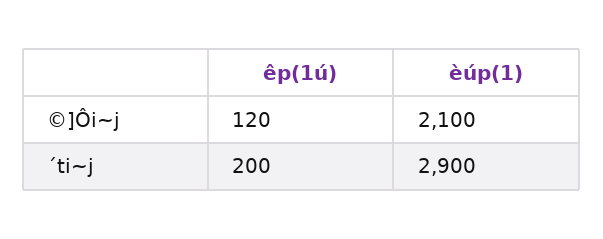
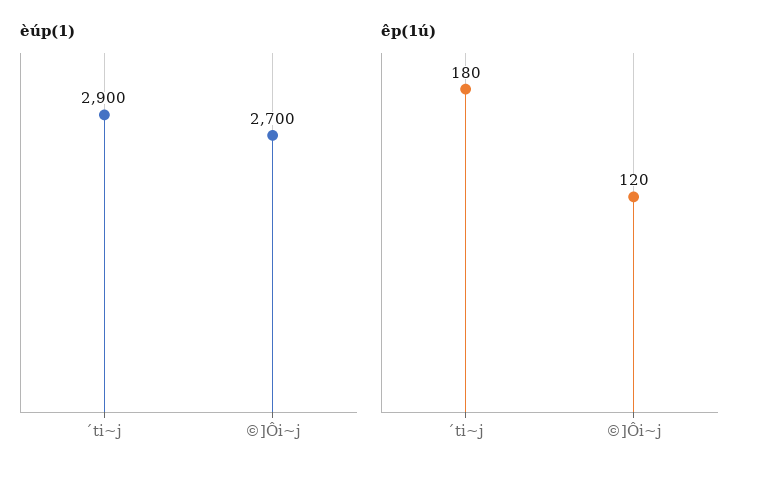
èúp(1), ©]Ôi~j: 2100 -> 2700
êp(1ú), ´ti~j: 200 -> 180

